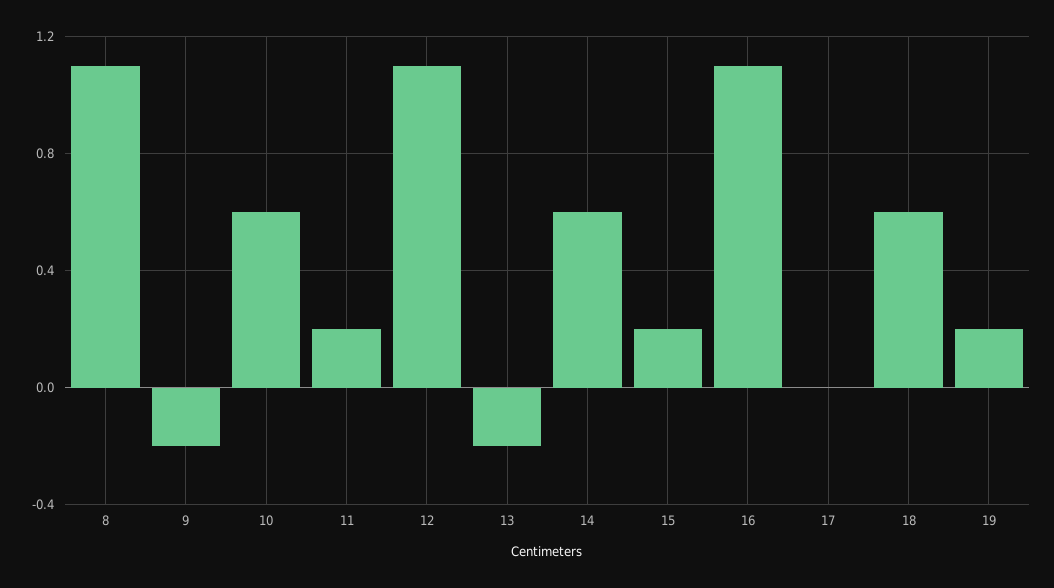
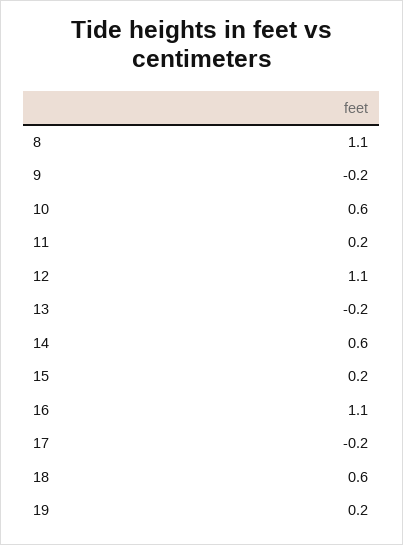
17: 0 -> -0.2

